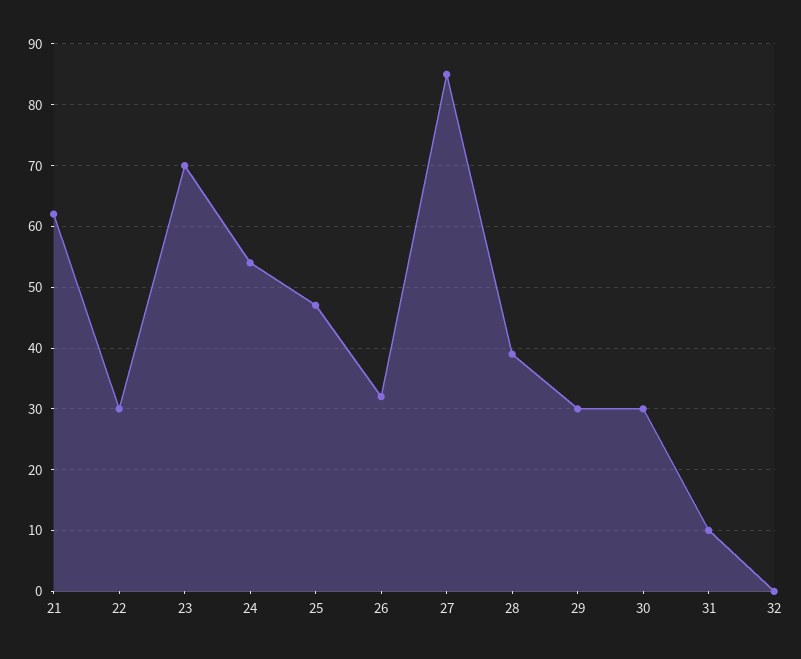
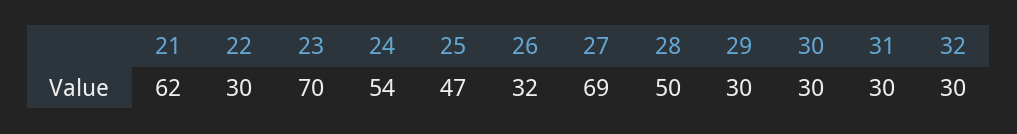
27: 85 -> 69
28: 39 -> 50
31: 10 -> 30
32: 0 -> 30

